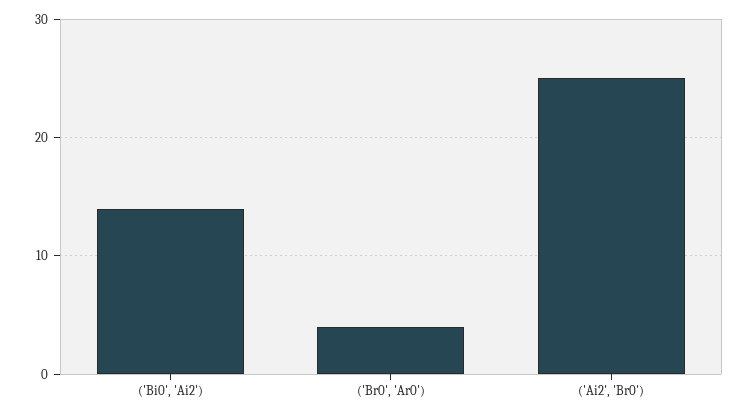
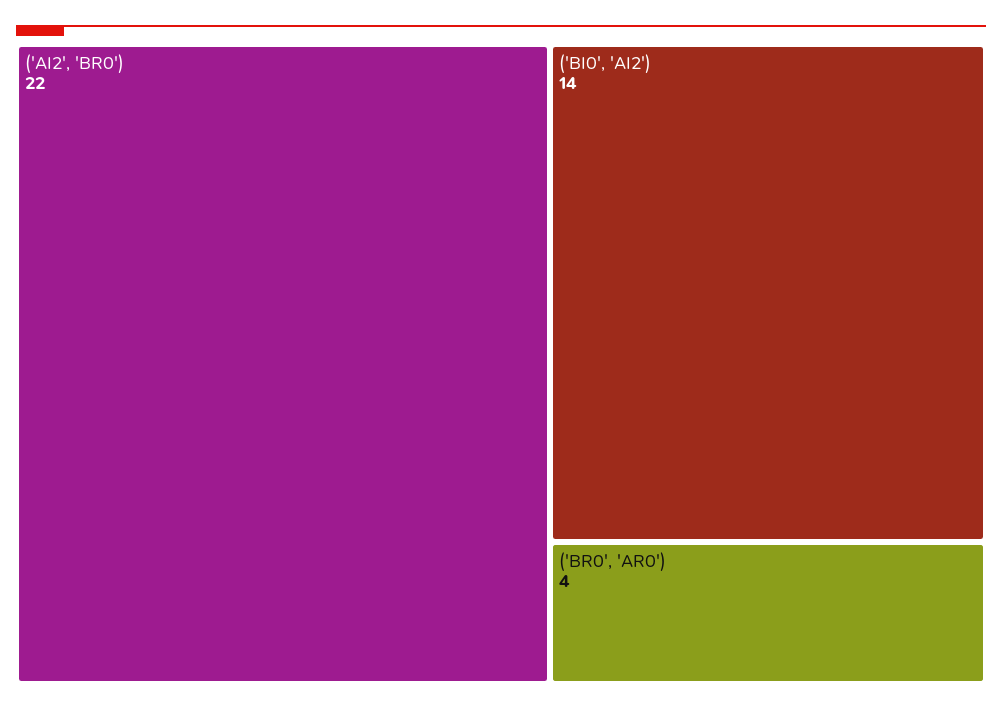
('Ai2', 'Br0'): 25 -> 22

